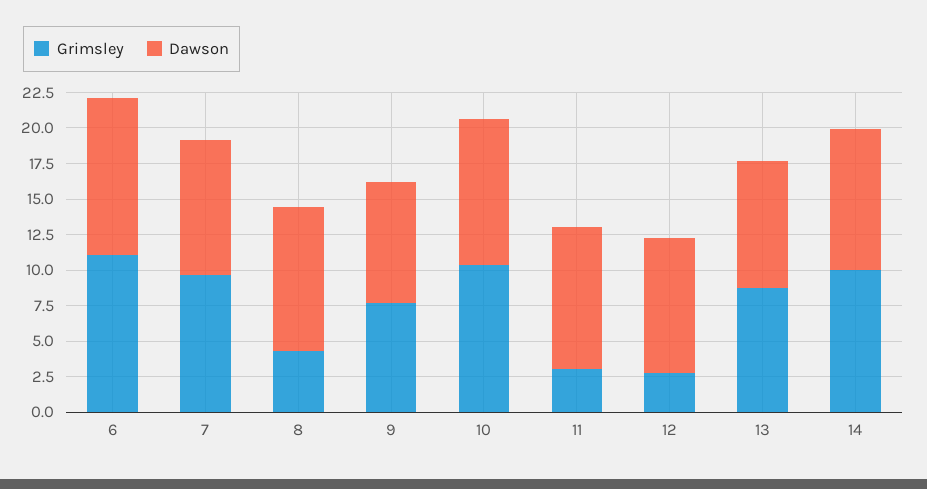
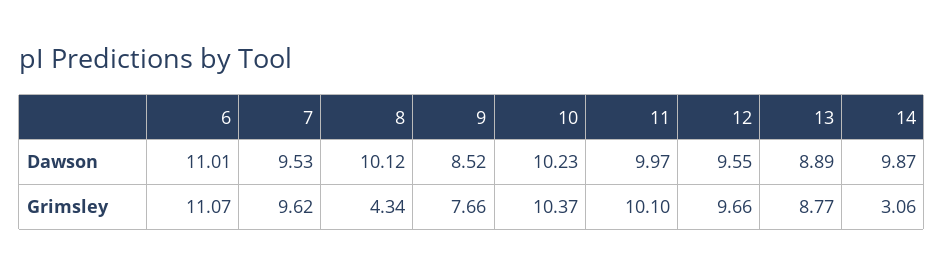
Grimsley, 11: 2.5 -> 10.1
Grimsley, 12: 2.5 -> 9.66
Grimsley, 14: 10 -> 3.06

